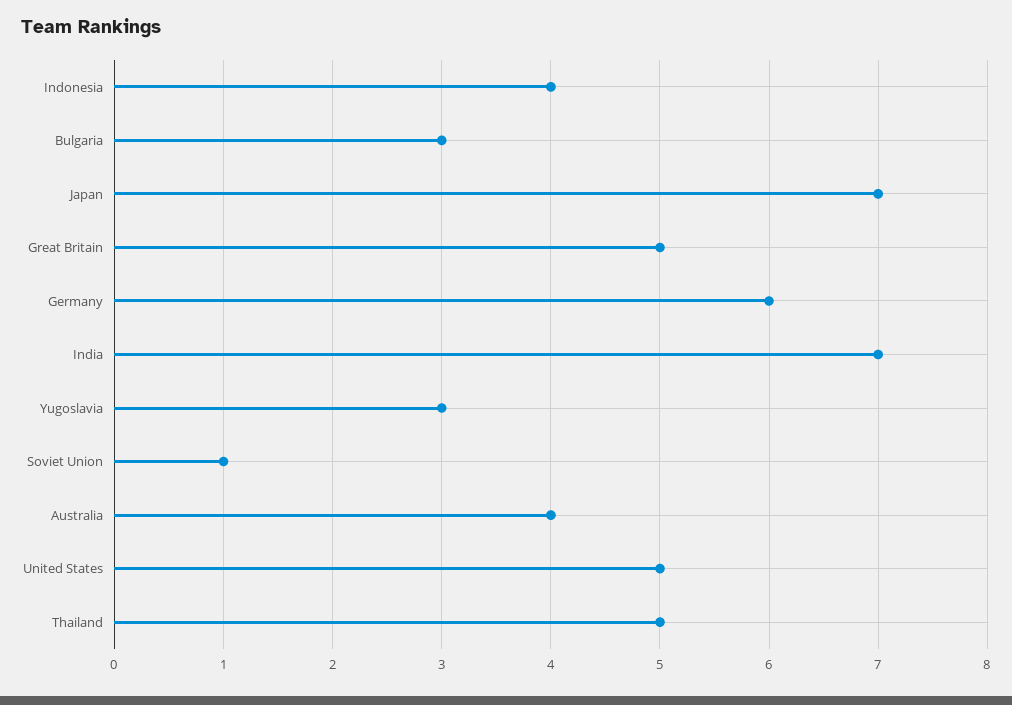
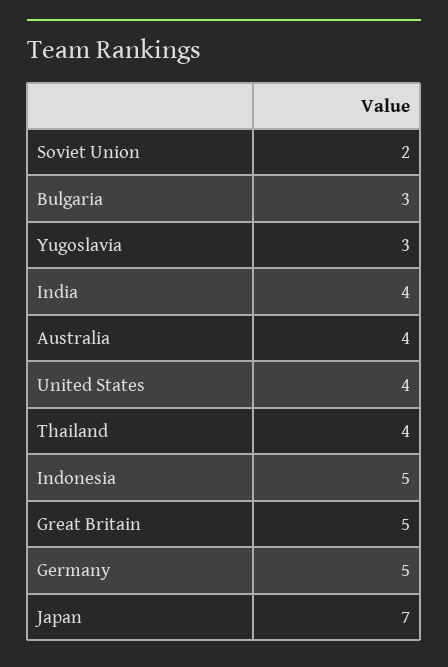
Indonesia: 4 -> 5
Germany: 6 -> 5
India: 7 -> 4
Soviet Union: 1 -> 2
United States: 5 -> 4
Thailand: 5 -> 4

